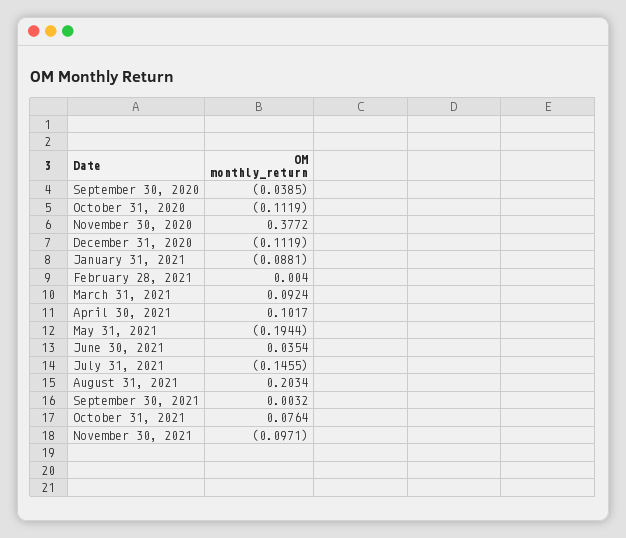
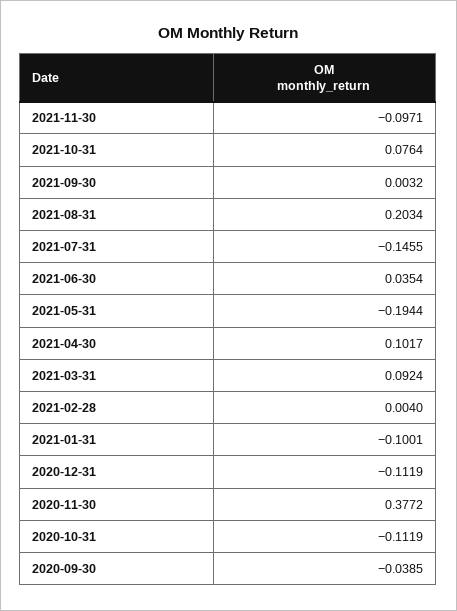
January 31, 2021: -0.0881 -> -0.1001

